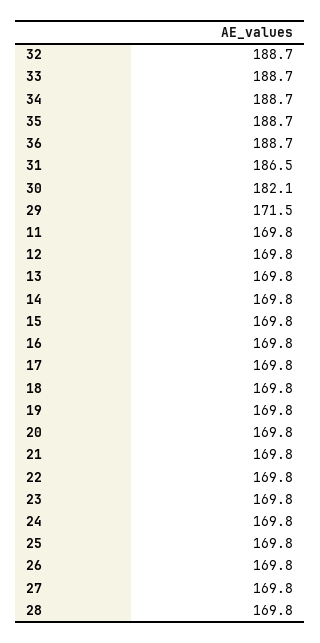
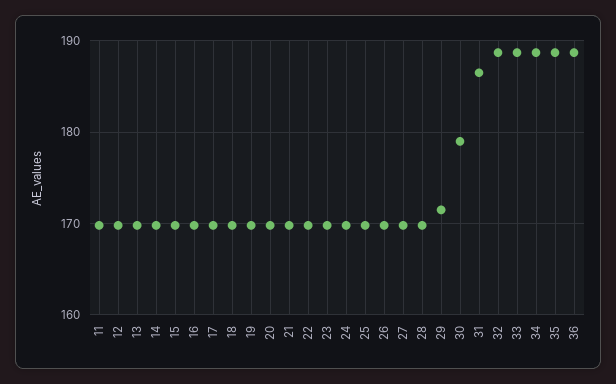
30: 182.1 -> 179

